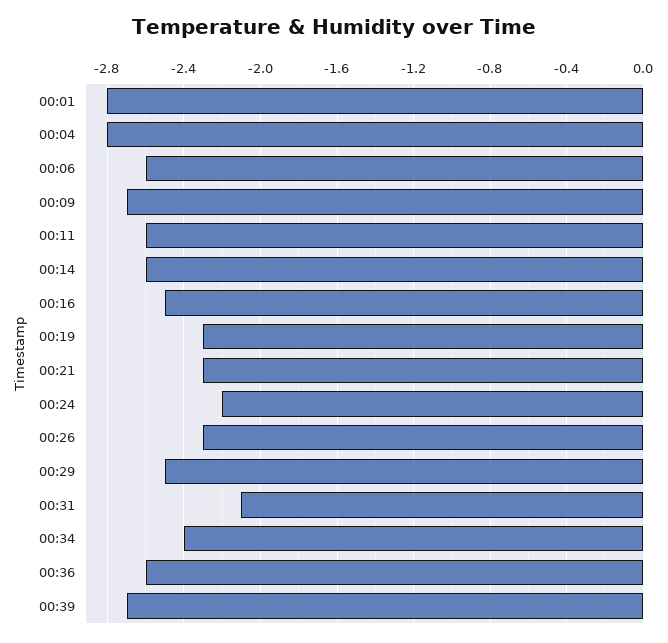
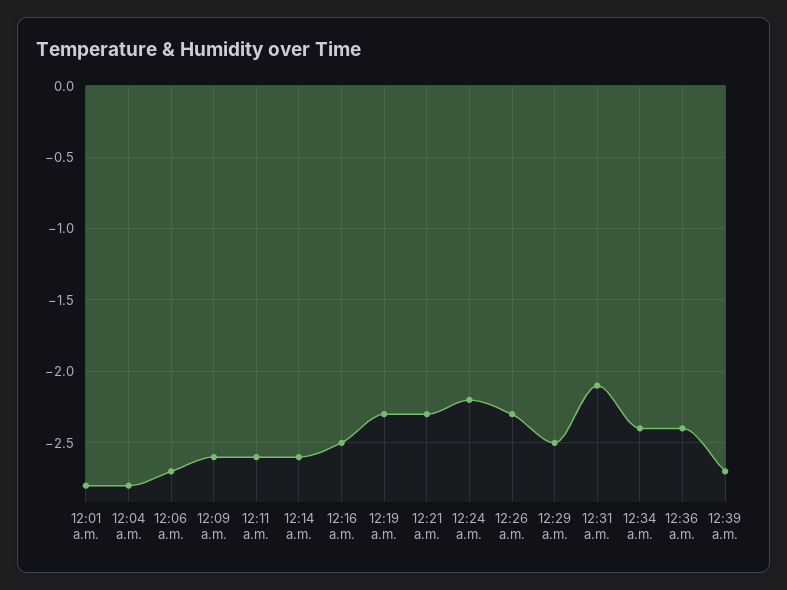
00:06: -2.6 -> -2.7
00:09: -2.7 -> -2.6
00:36: -2.6 -> -2.4

